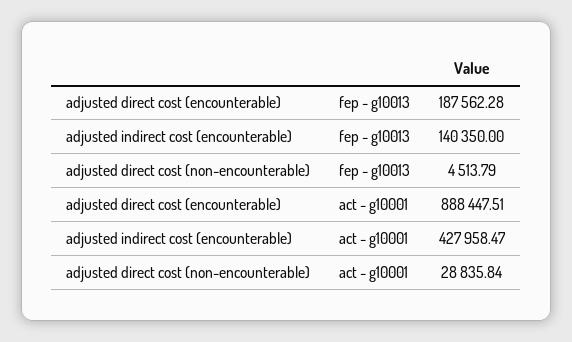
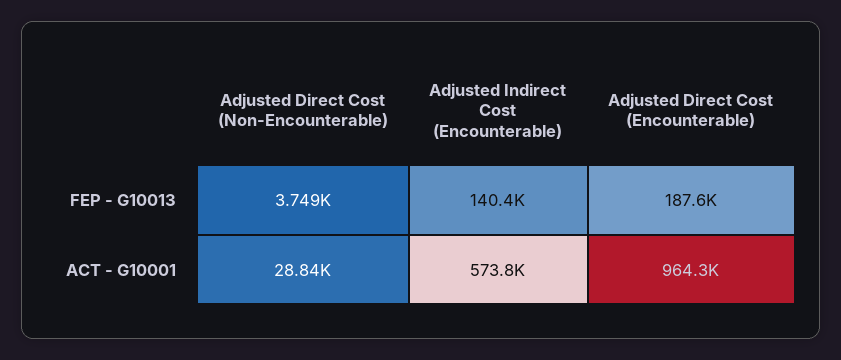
adjusted direct cost (non-encounterable), fep - g10013: 4513.79 -> 3749
adjusted direct cost (encounterable), act - g10001: 888447.51 -> 964300
adjusted indirect cost (encounterable), act - g10001: 427958.47 -> 573800

